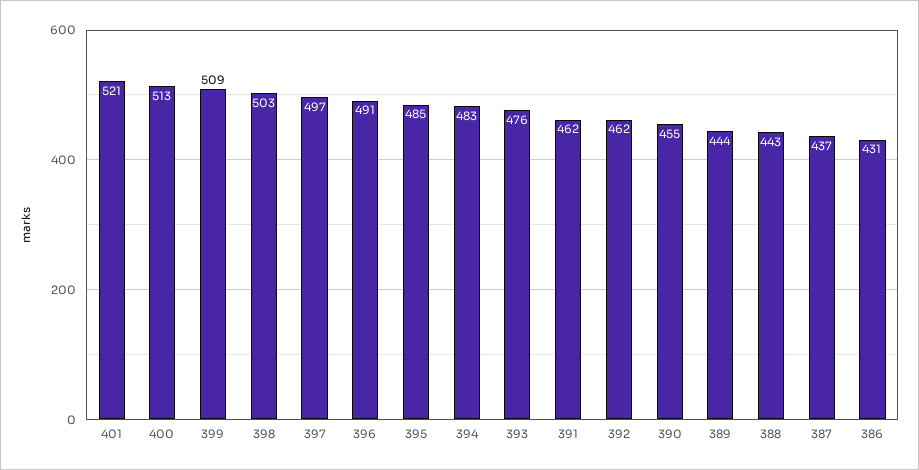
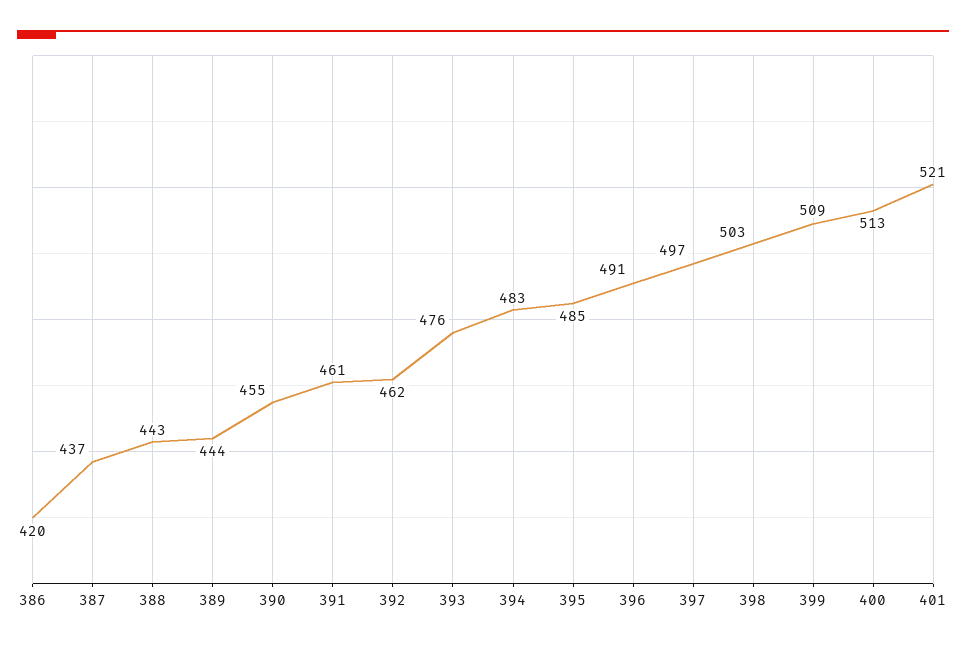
391: 462 -> 461
386: 431 -> 420

